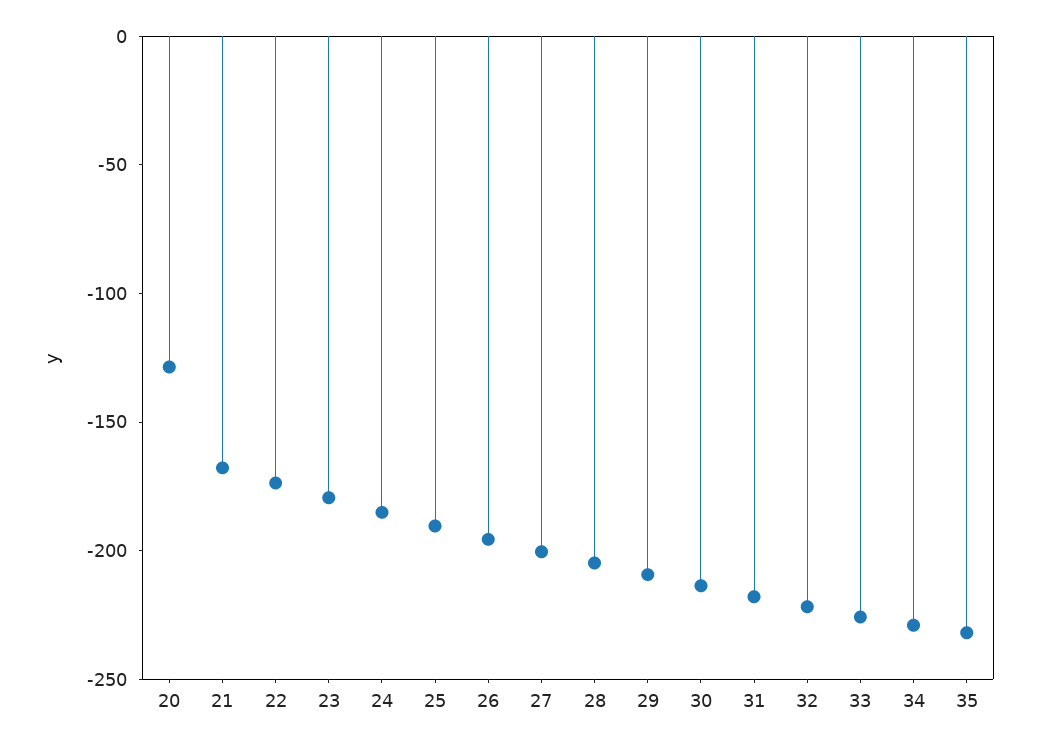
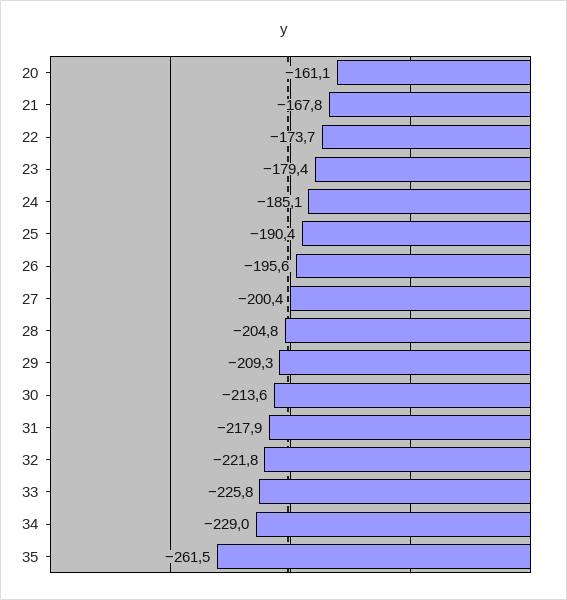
20: -130 -> -161.1
35: -230 -> -261.5

